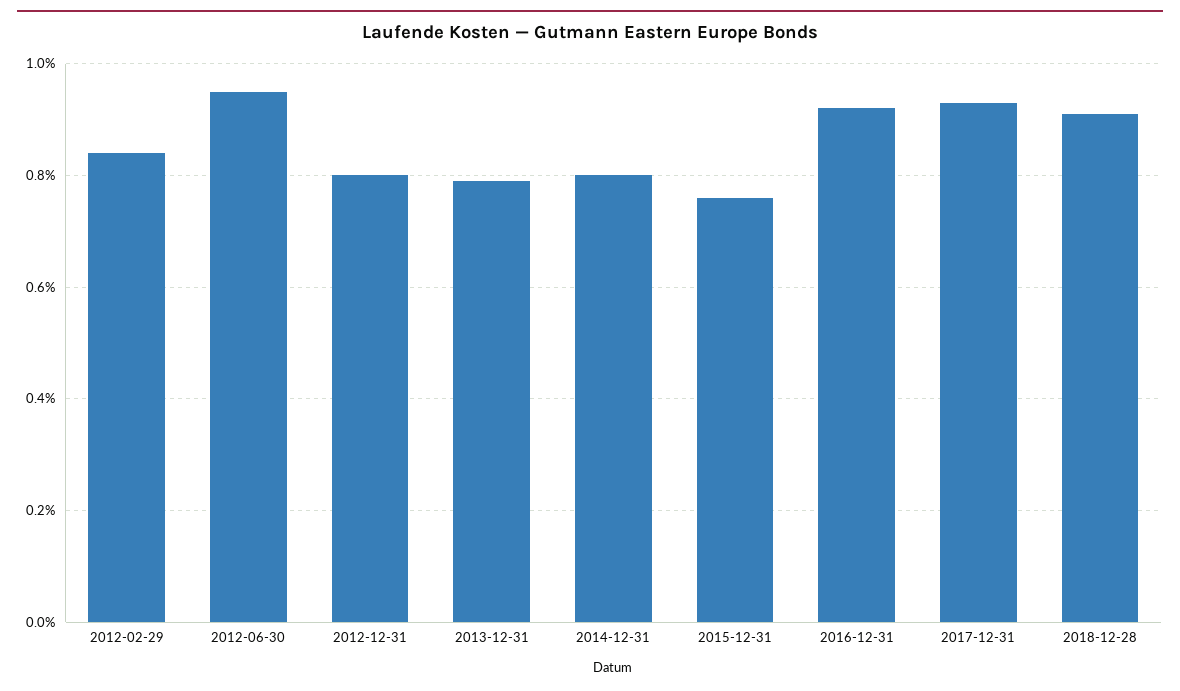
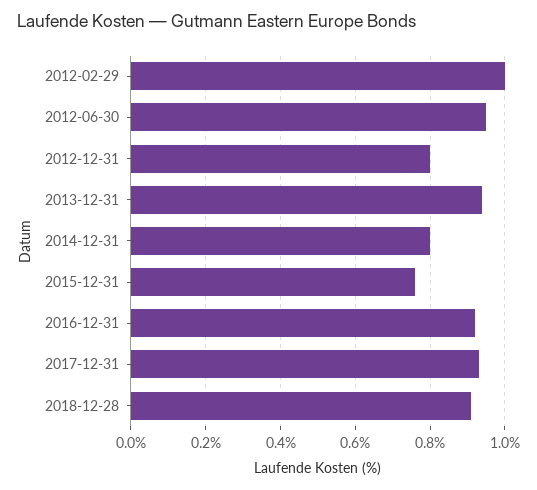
2012-02-29: 0.85 -> 1
2013-12-31: 0.8 -> 0.95

